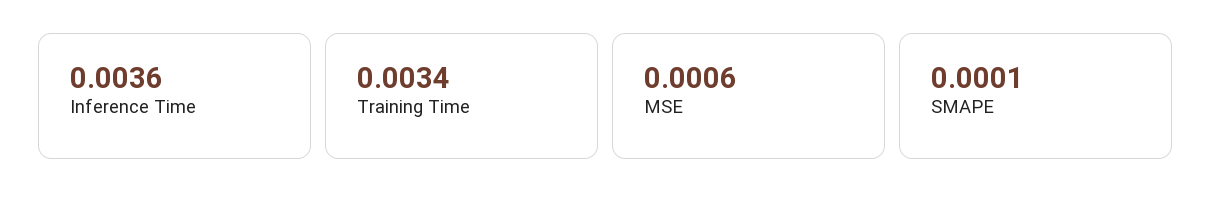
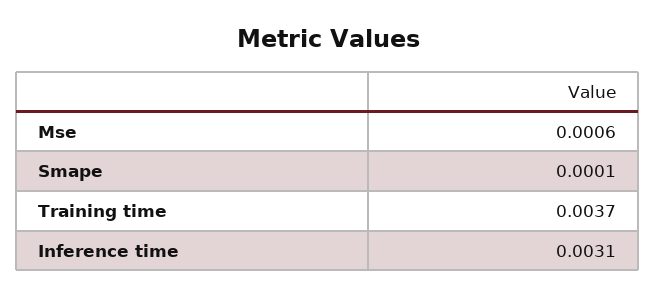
Inference Time: 0.0036 -> 0.0031
Training Time: 0.0034 -> 0.0037

